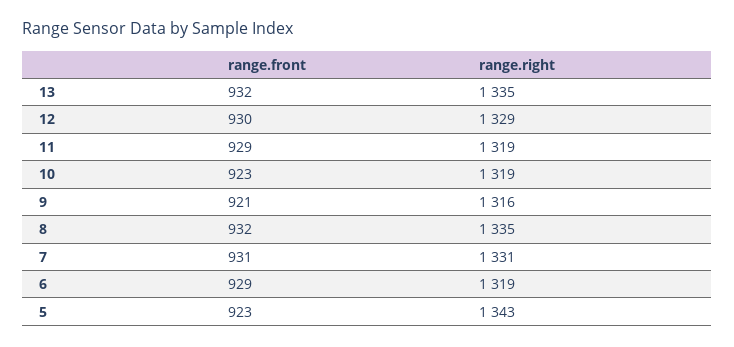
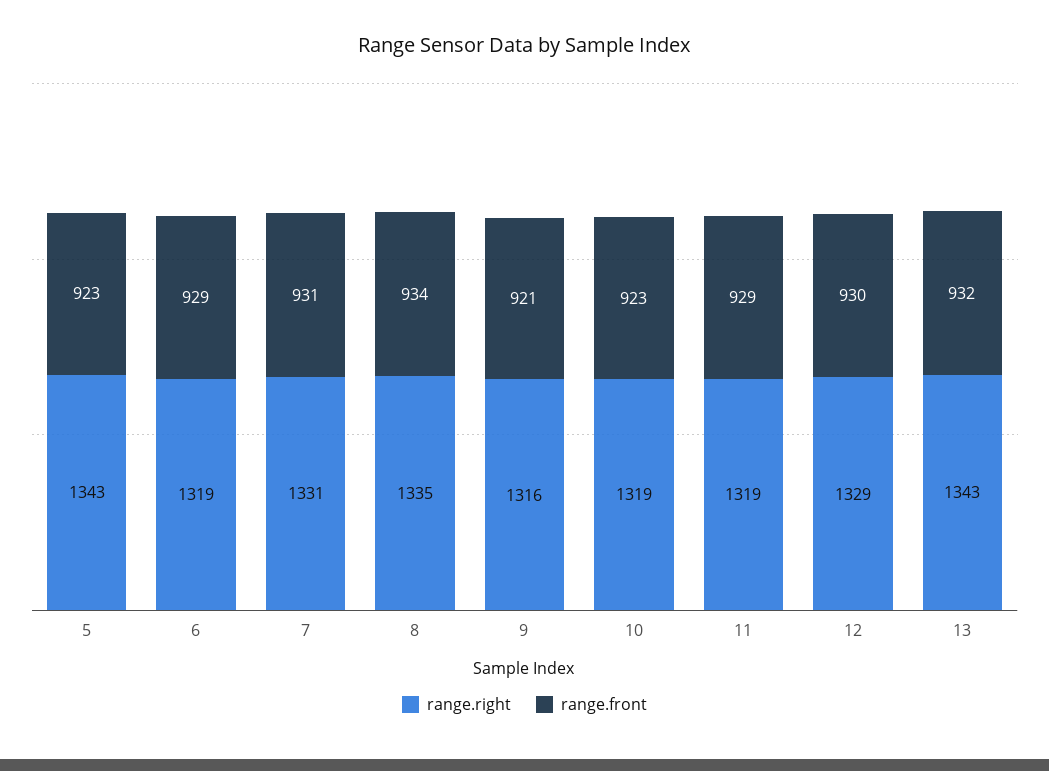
range.right, 13: 1335 -> 1343
range.front, 8: 932 -> 934

